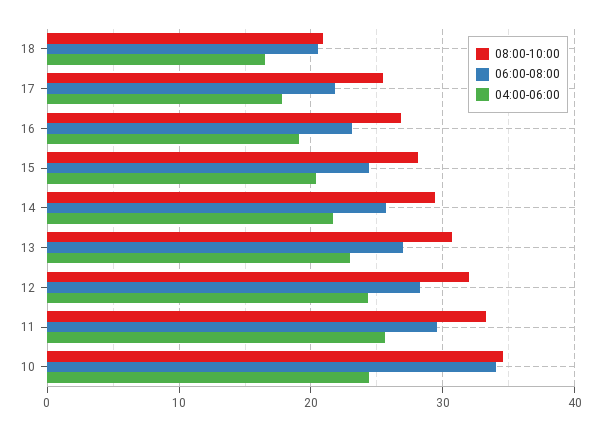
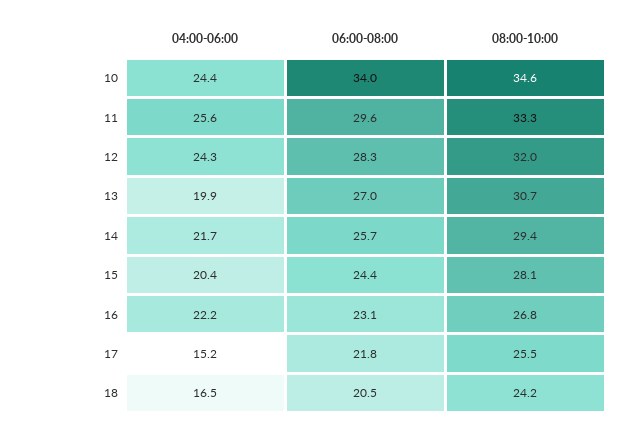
08:00-10:00, 18: 21 -> 24.2
04:00-06:00, 17: 18 -> 15.2
04:00-06:00, 16: 19 -> 22.2
04:00-06:00, 13: 23 -> 19.9

